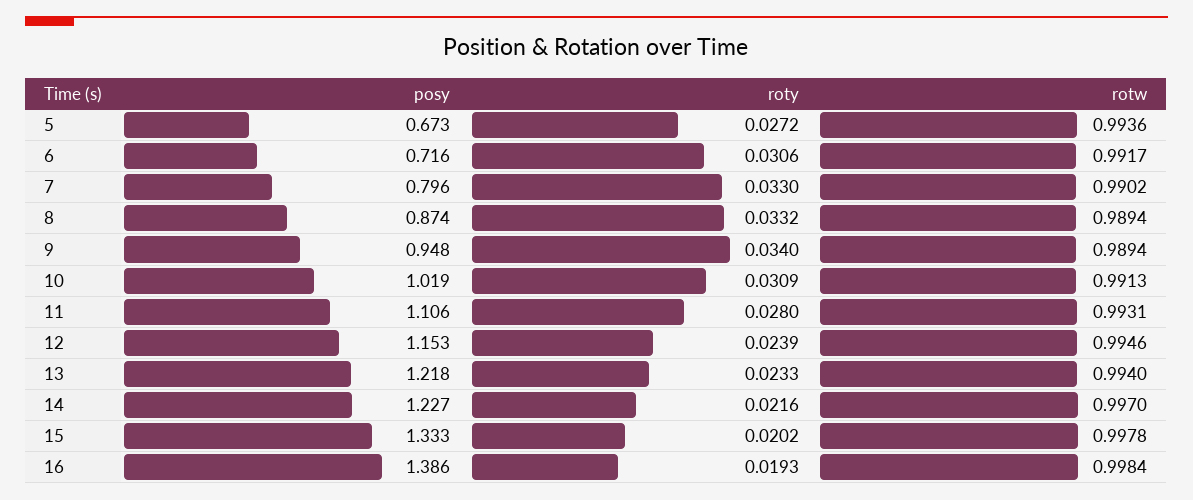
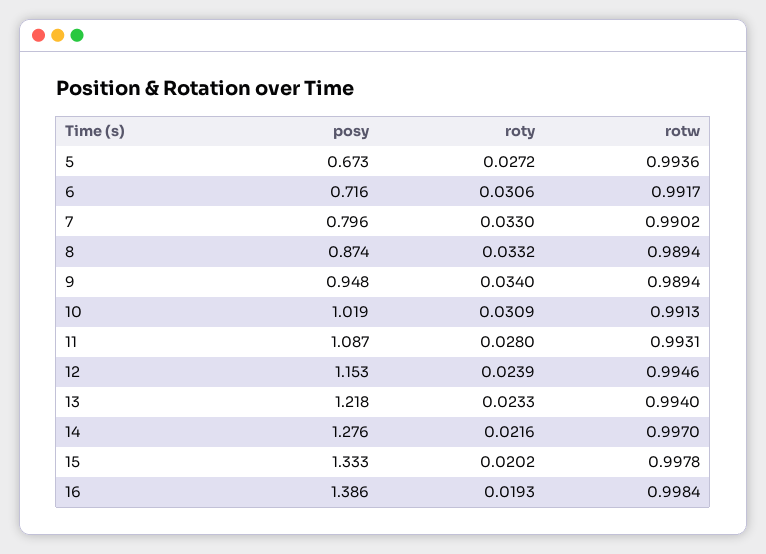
posy, 11: 1.106 -> 1.087
posy, 14: 1.227 -> 1.276

